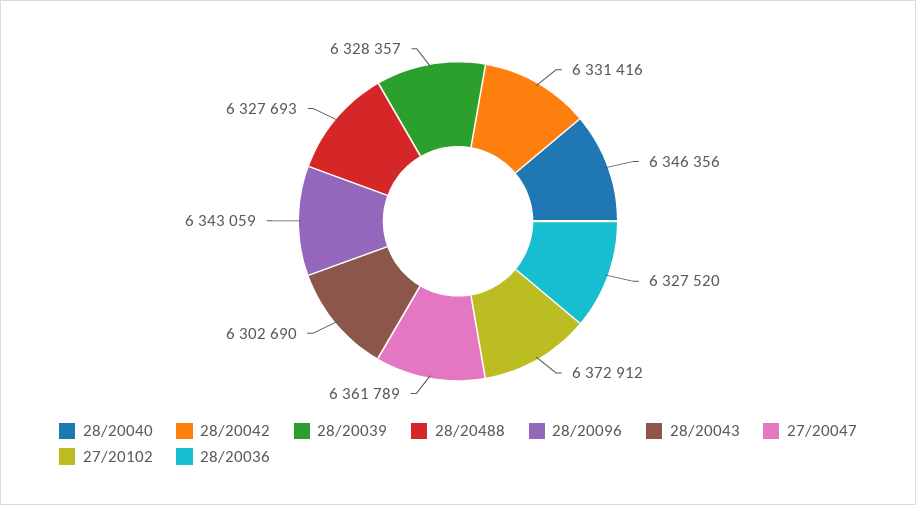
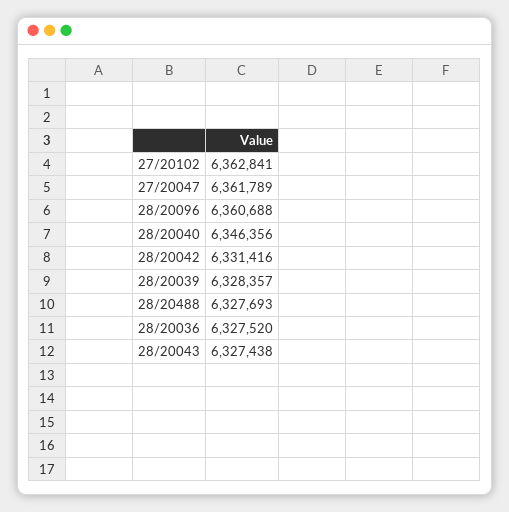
28/20096: 6343059 -> 6360688
28/20043: 6302690 -> 6327438
27/20102: 6372912 -> 6362841

